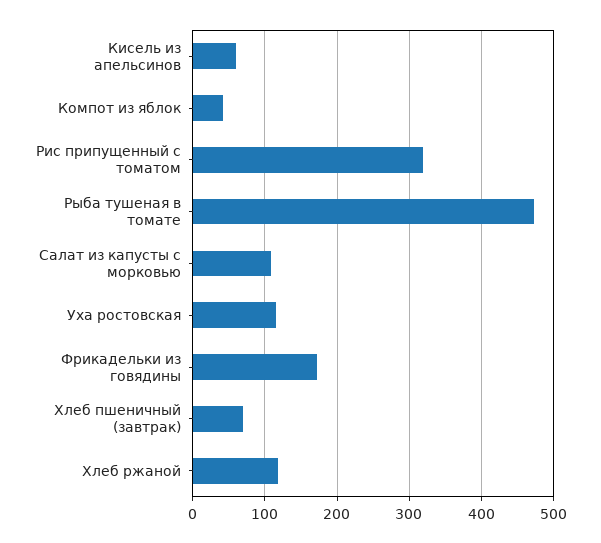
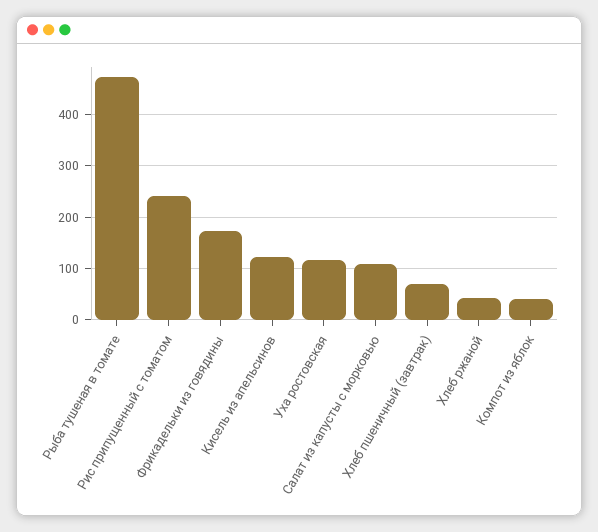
Кисель из апельсинов: 60 -> 120
Рис припущенный с томатом: 320 -> 240
Хлеб ржаной: 120 -> 40

